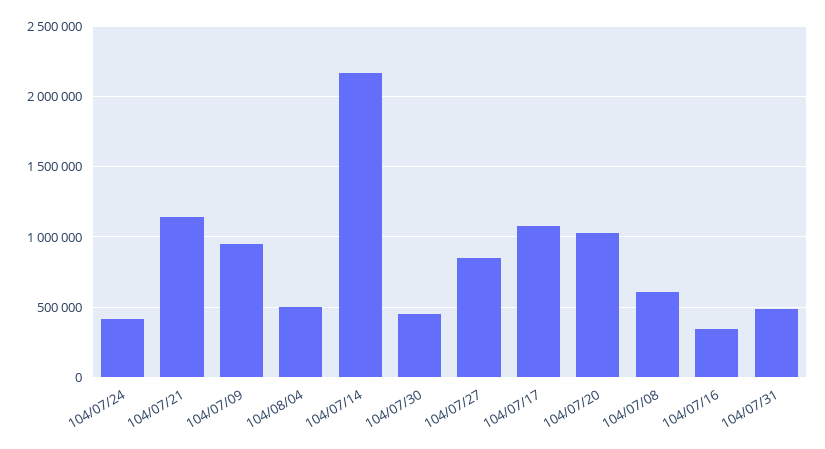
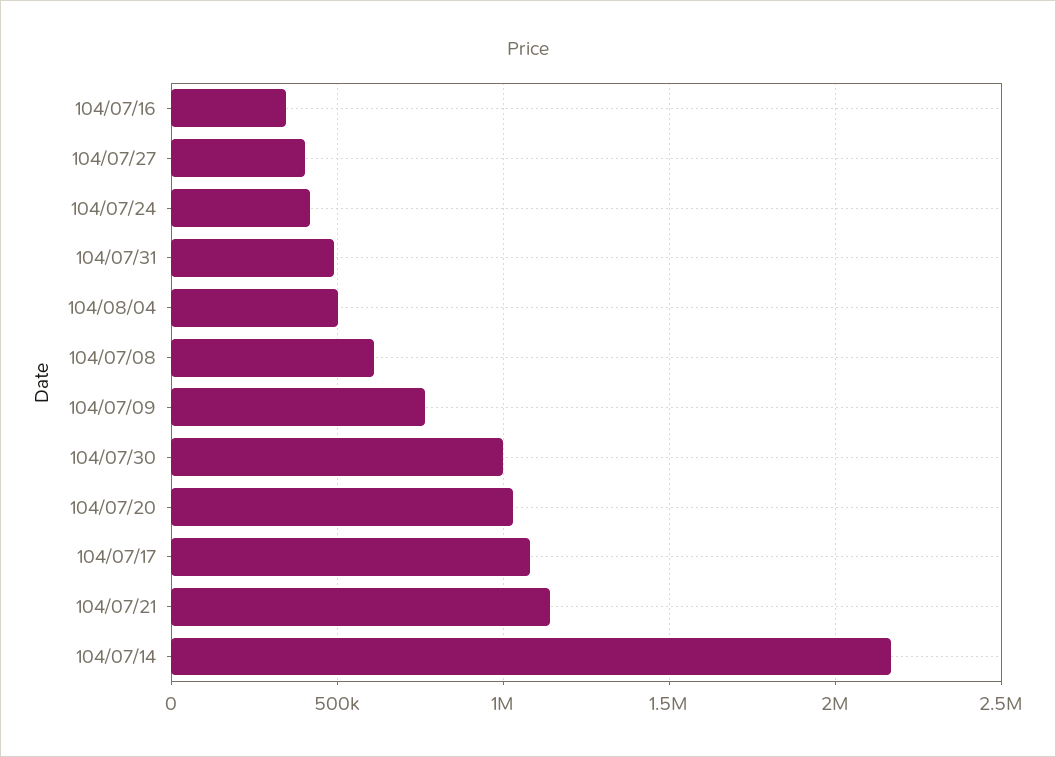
104/07/09: 950000 -> 750000
104/07/30: 450000 -> 1000000
104/07/27: 850000 -> 400000

